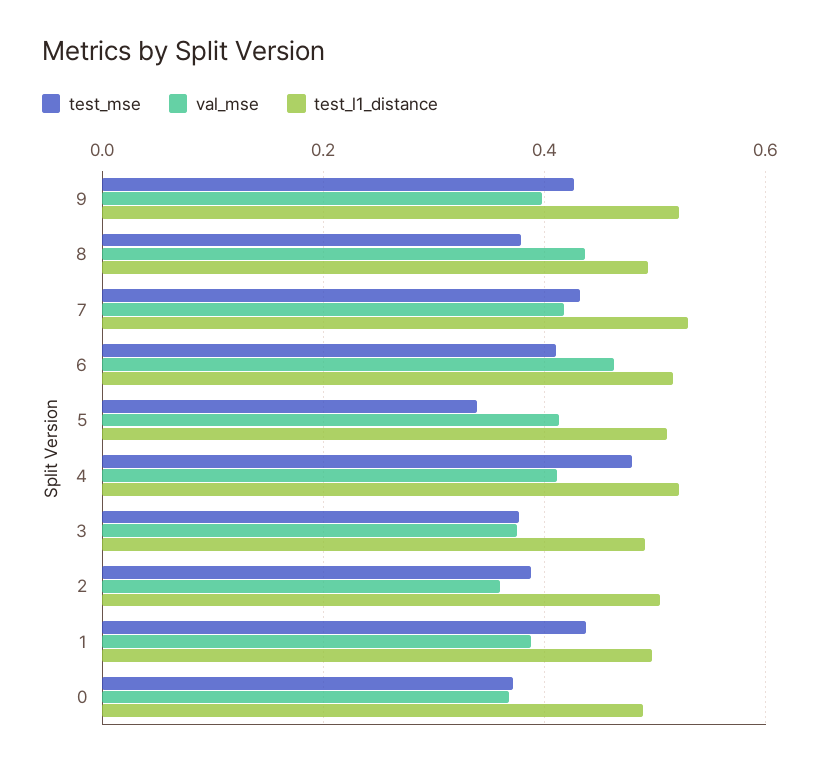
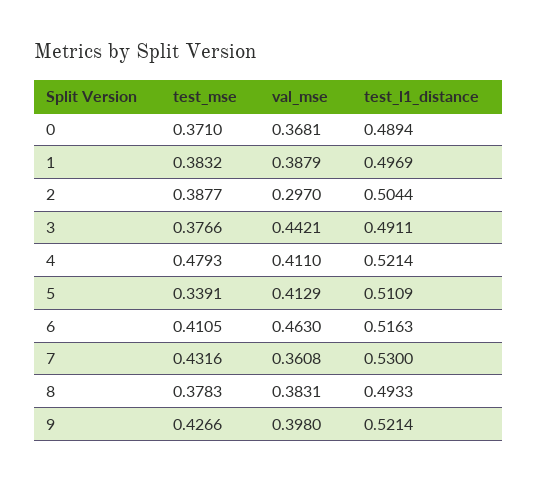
val_mse, 8: 0.44 -> 0.3831
val_mse, 7: 0.42 -> 0.3608
val_mse, 3: 0.38 -> 0.4421
val_mse, 2: 0.36 -> 0.297
test_mse, 1: 0.44 -> 0.3832

